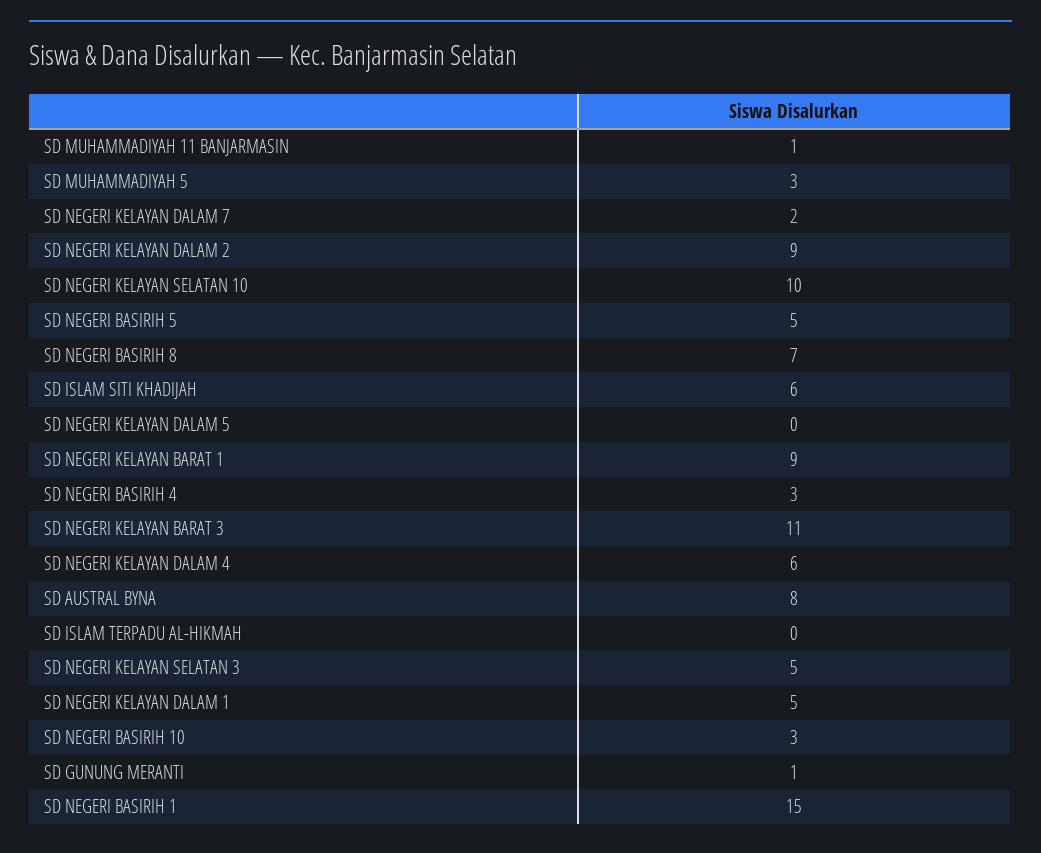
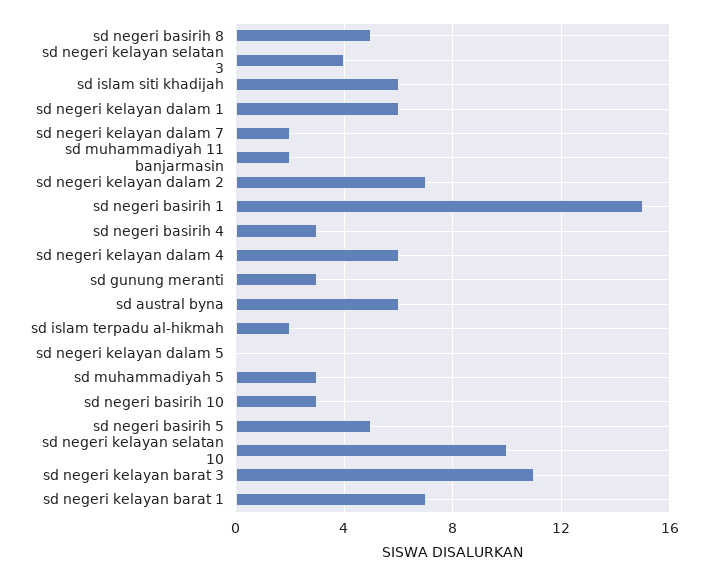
SD MUHAMMADIYAH 11 BANJARMASIN: 1 -> 2
SD NEGERI KELAYAN DALAM 2: 9 -> 7
SD NEGERI BASIRIH 8: 7 -> 5
SD NEGERI KELAYAN BARAT 1: 9 -> 7
SD AUSTRAL BYNA: 8 -> 6
SD ISLAM TERPADU AL-HIKMAH: 0 -> 2
SD NEGERI KELAYAN SELATAN 3: 5 -> 4
SD NEGERI KELAYAN DALAM 1: 5 -> 6
SD GUNUNG MERANTI: 1 -> 3

